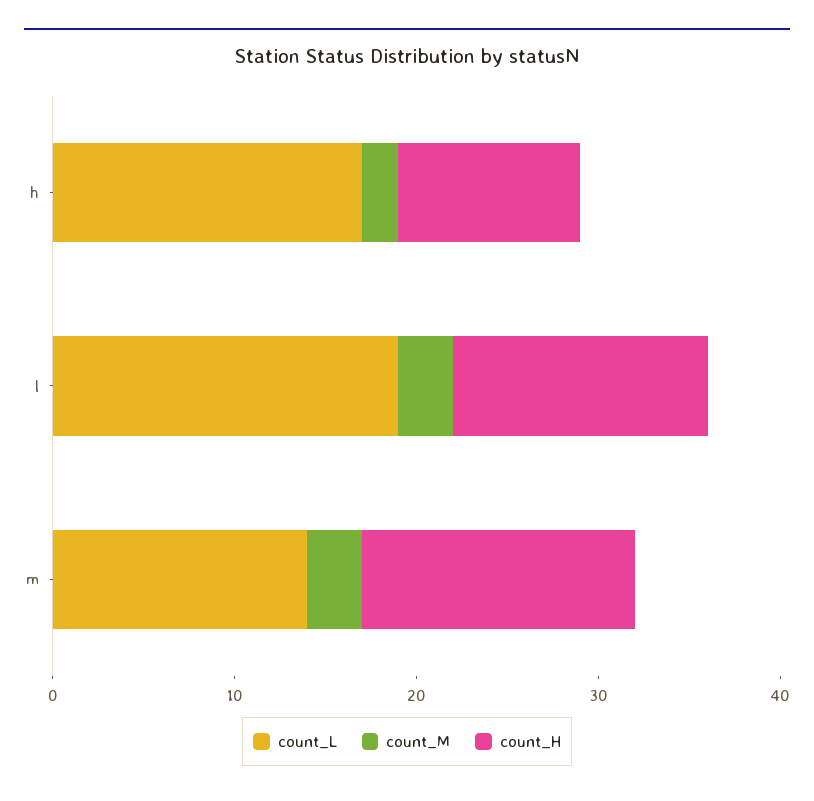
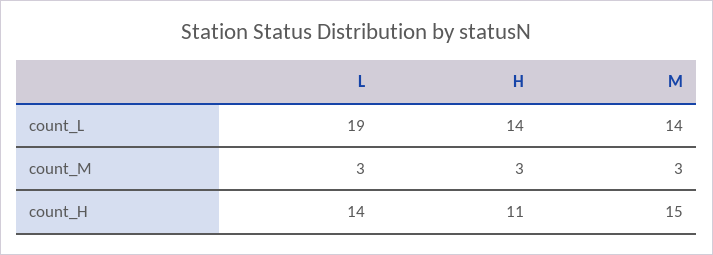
count_L, h: 17 -> 14
count_M, h: 2 -> 3
count_H, h: 10 -> 11

